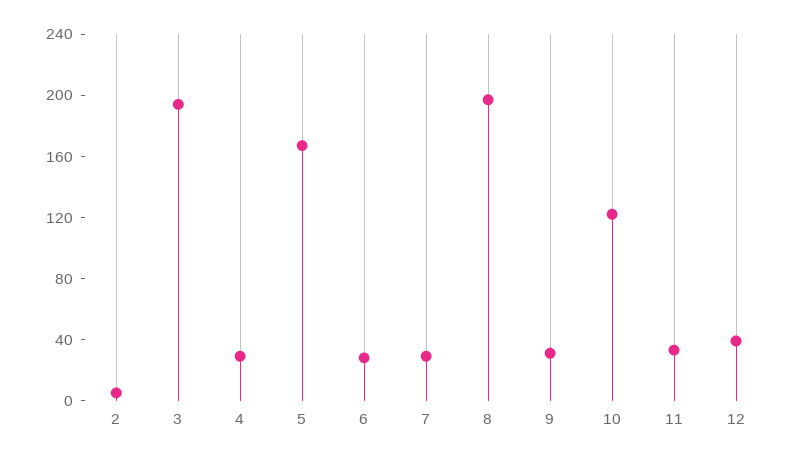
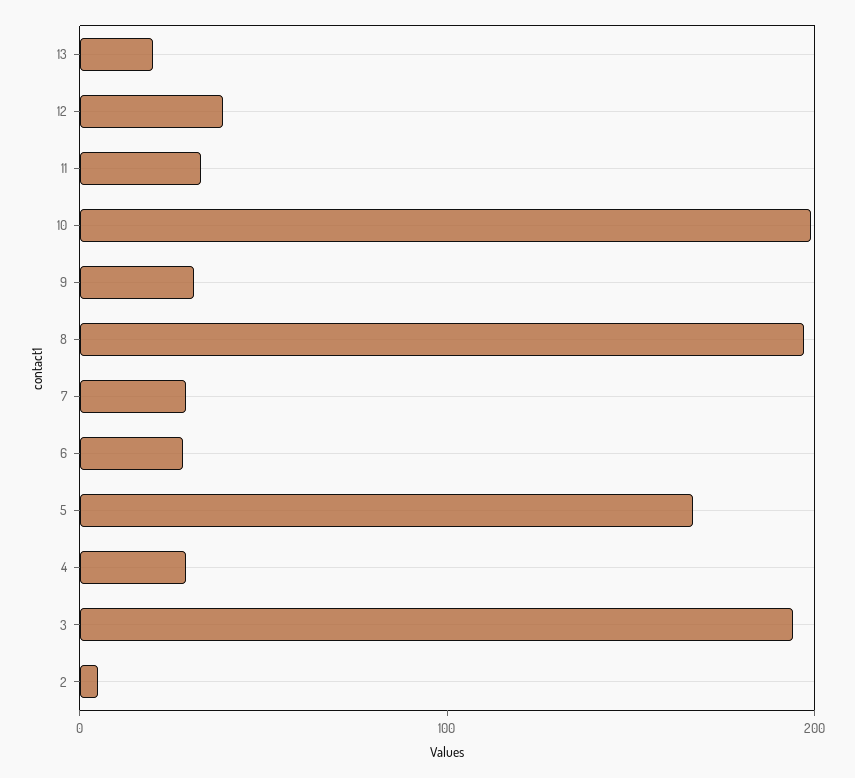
10: 120 -> 200
13: none -> 20

